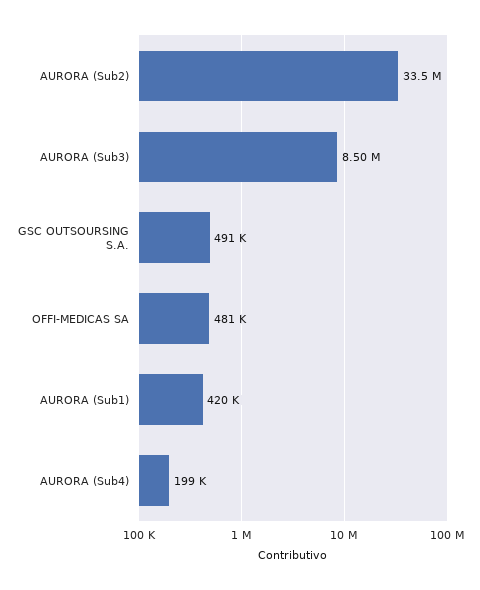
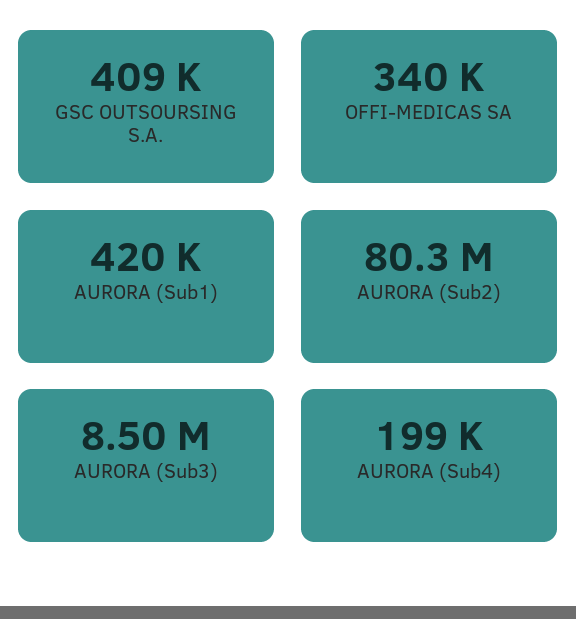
AURORA (Sub2): 33500000 -> 80300000
GSC OUTSOURSING S.A.: 491000 -> 409000
OFFI-MEDICAS SA: 481000 -> 340000

